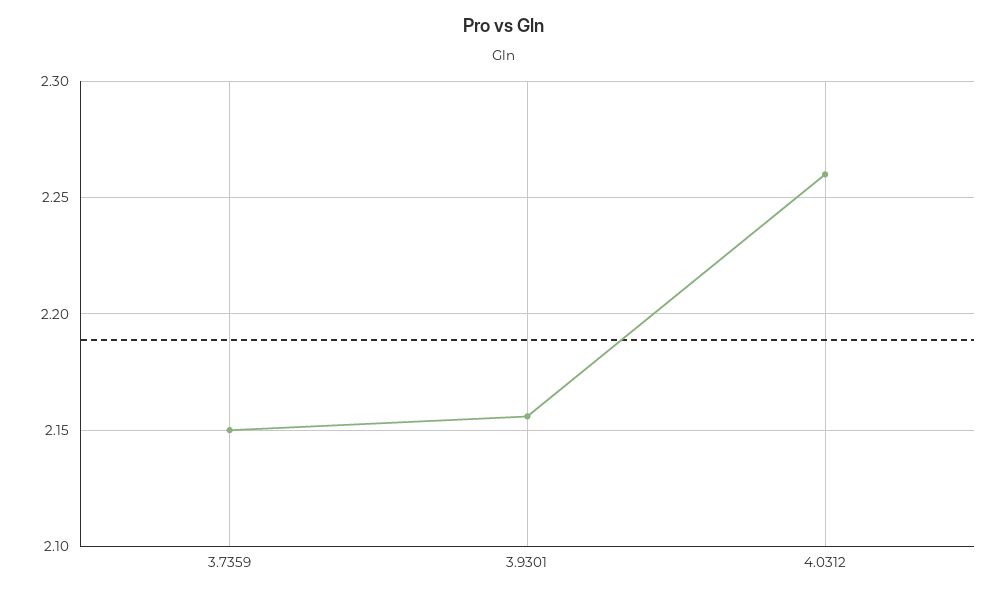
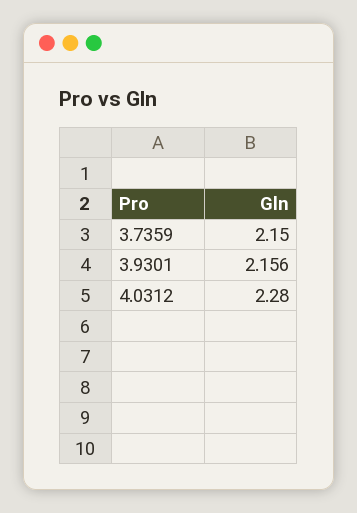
4.0312: 2.26 -> 2.28

